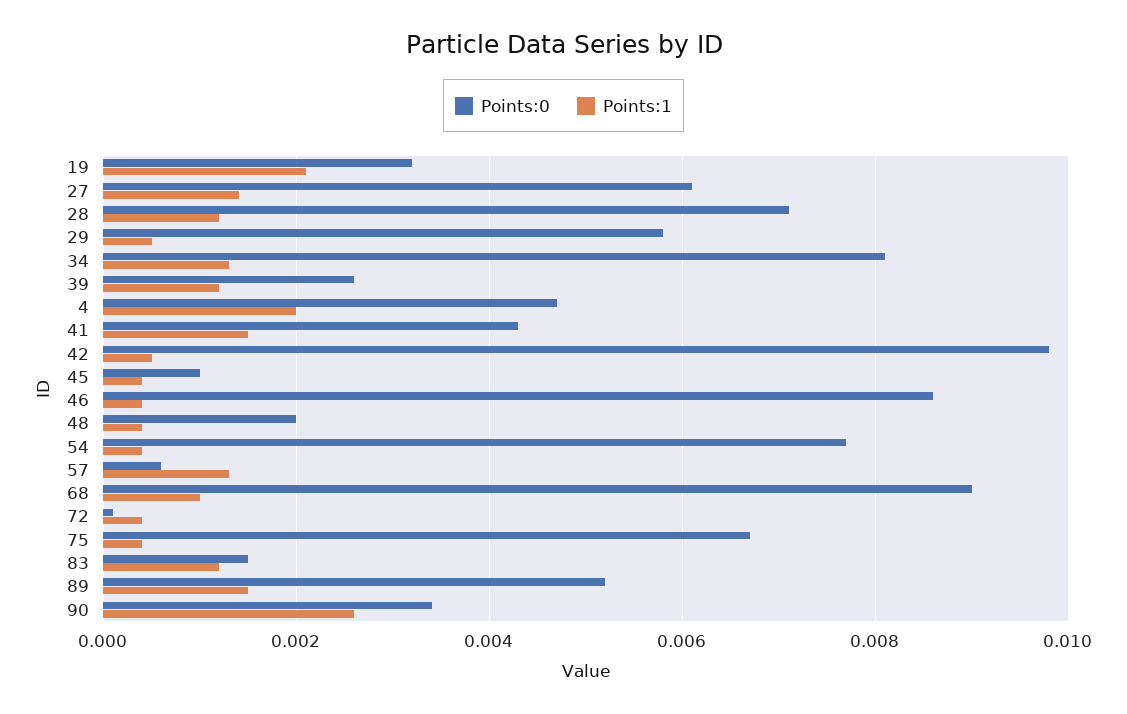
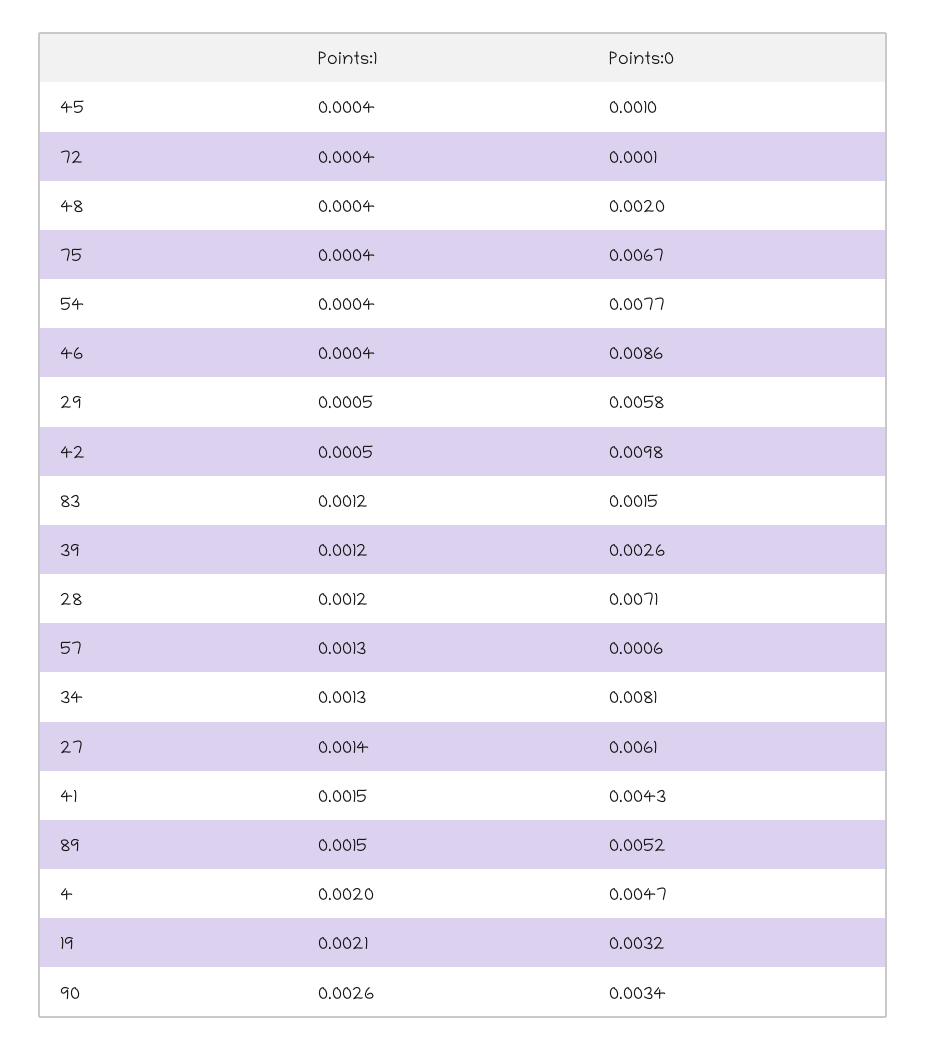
Points:0, 68: 0.009 -> none
Points:1, 68: 0.001 -> none

